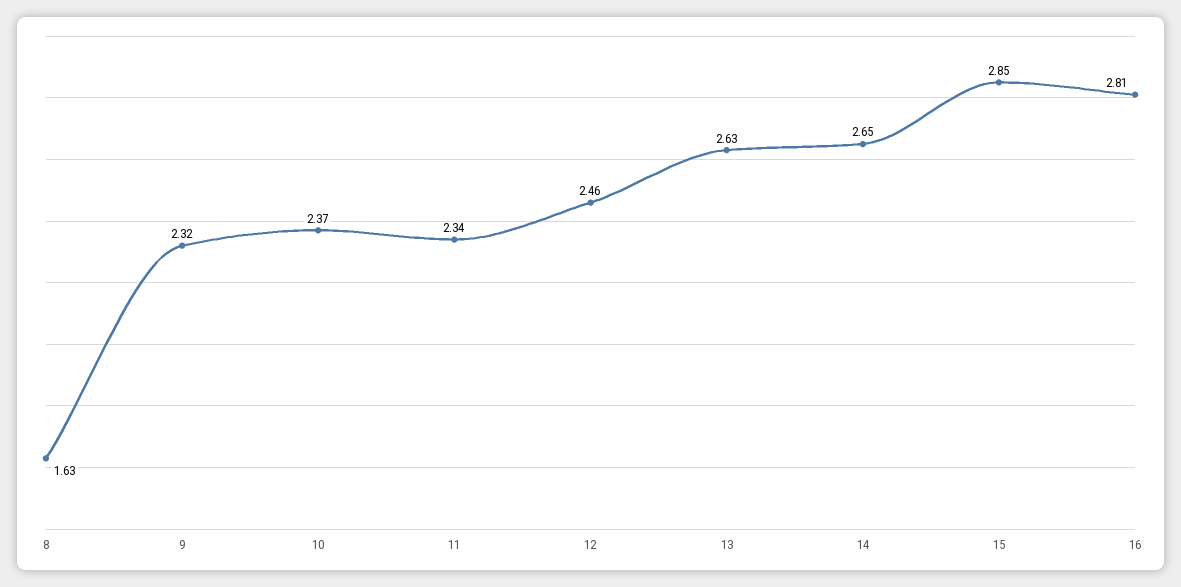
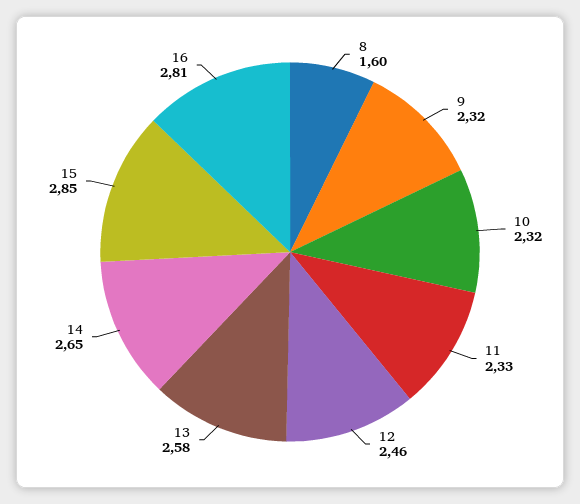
8: 1.63 -> 1.6
10: 2.37 -> 2.32
11: 2.34 -> 2.33
13: 2.63 -> 2.58

